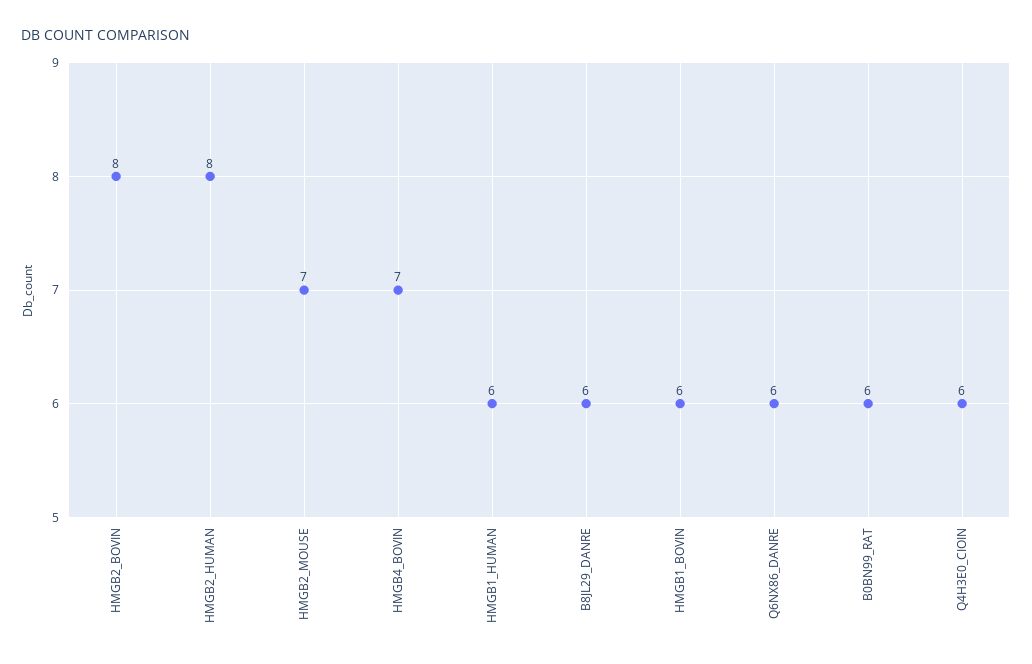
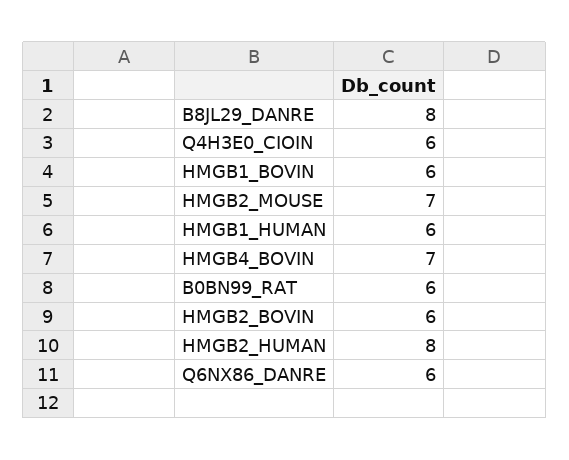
HMGB2_BOVIN: 8 -> 6
B8JL29_DANRE: 6 -> 8

